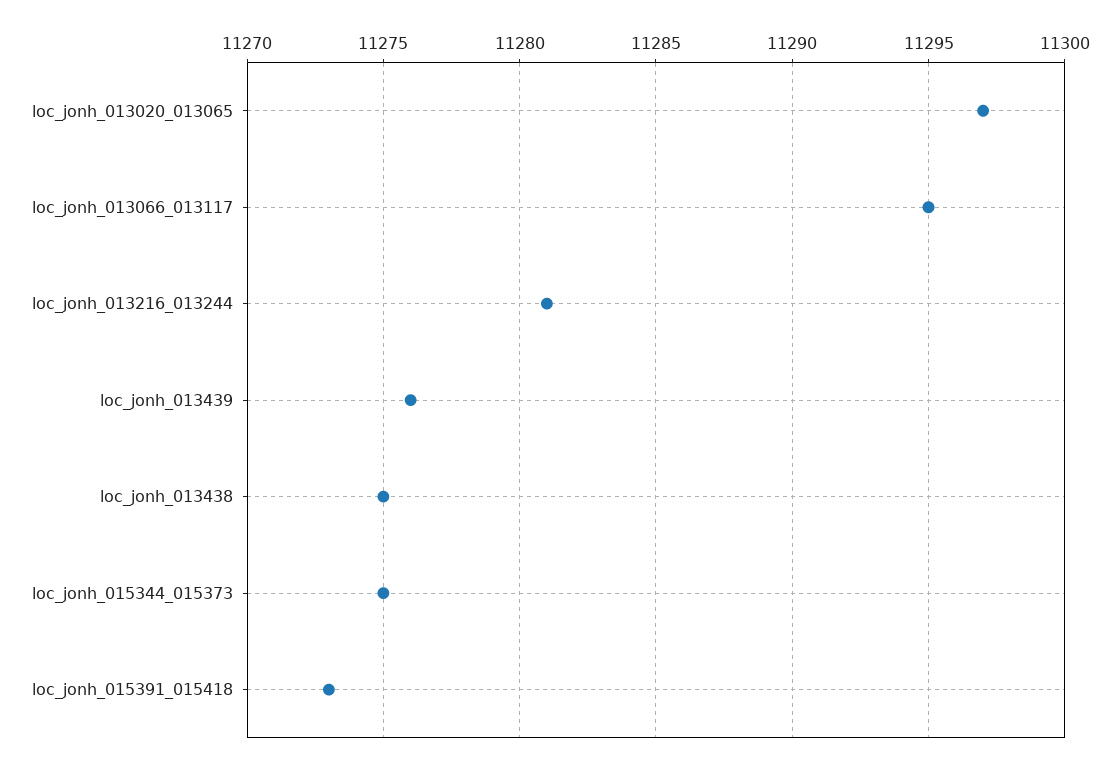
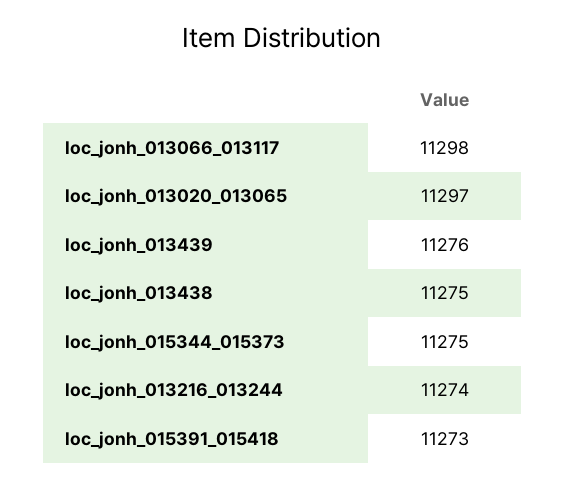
loc_jonh_013066_013117: 11295 -> 11298
loc_jonh_013216_013244: 11281 -> 11274

